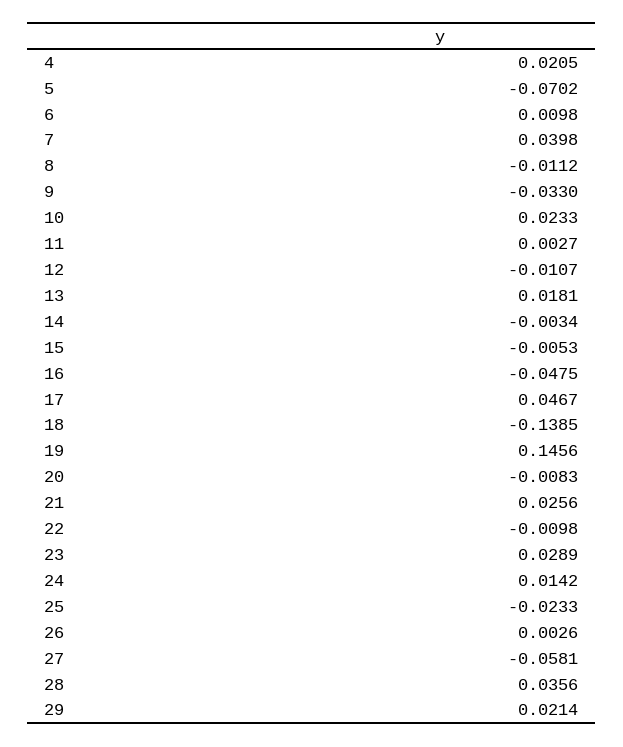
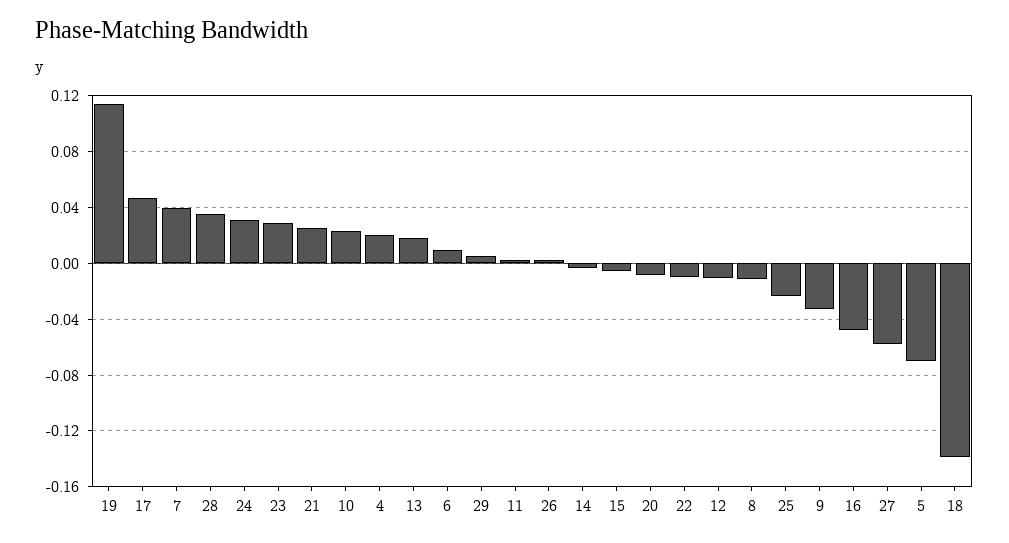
19: 0.1456 -> 0.115
24: 0.0142 -> 0.03
29: 0.0214 -> 0.005

